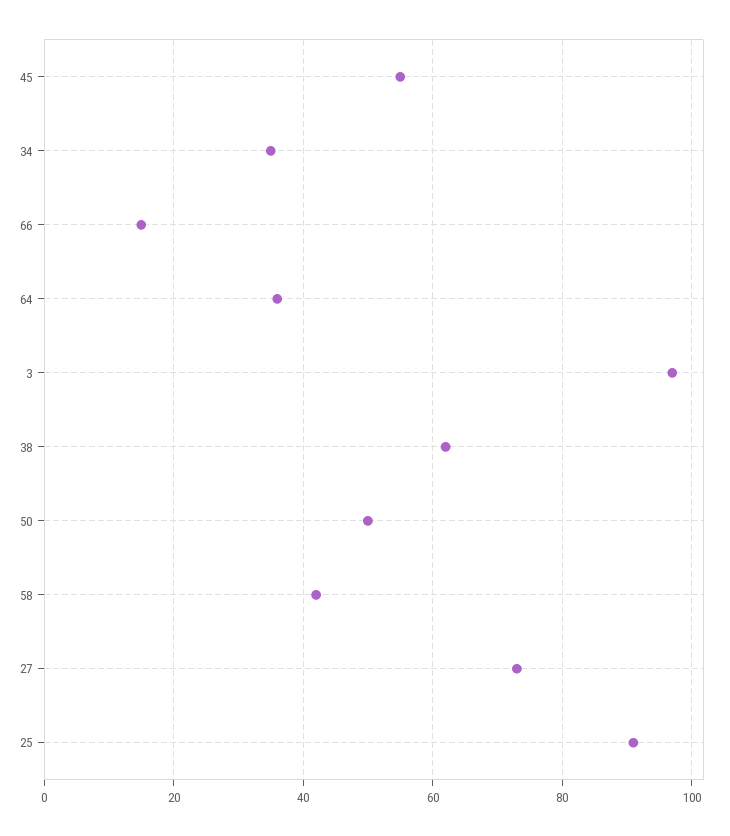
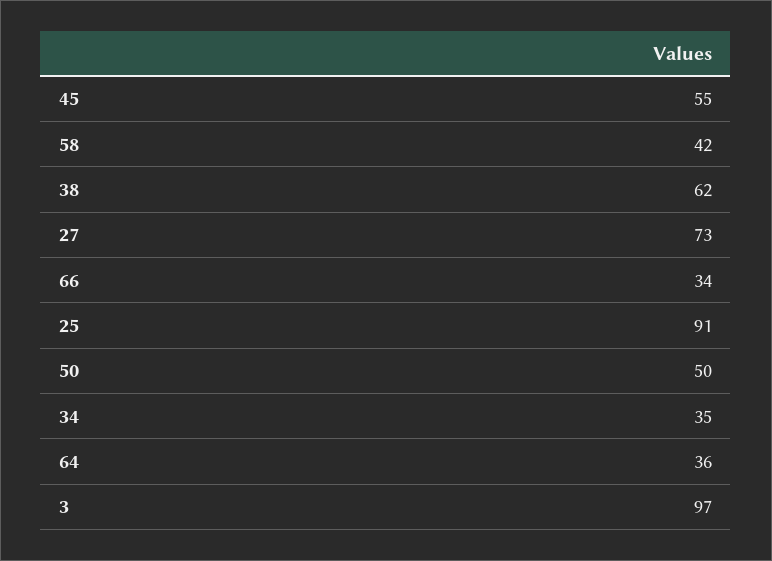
66: 15 -> 34

